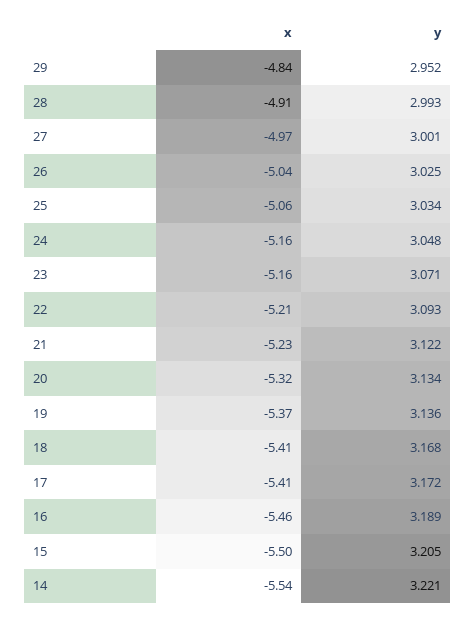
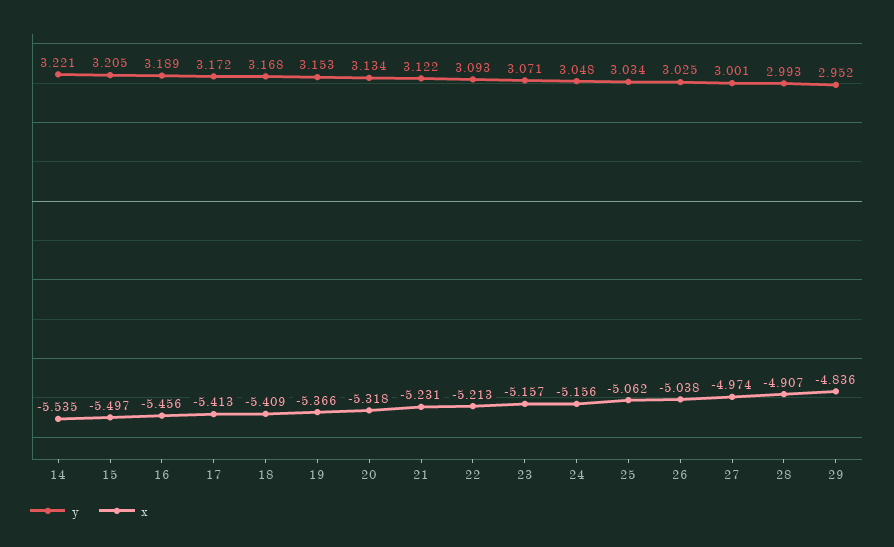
y, 19: 3.136 -> 3.153

